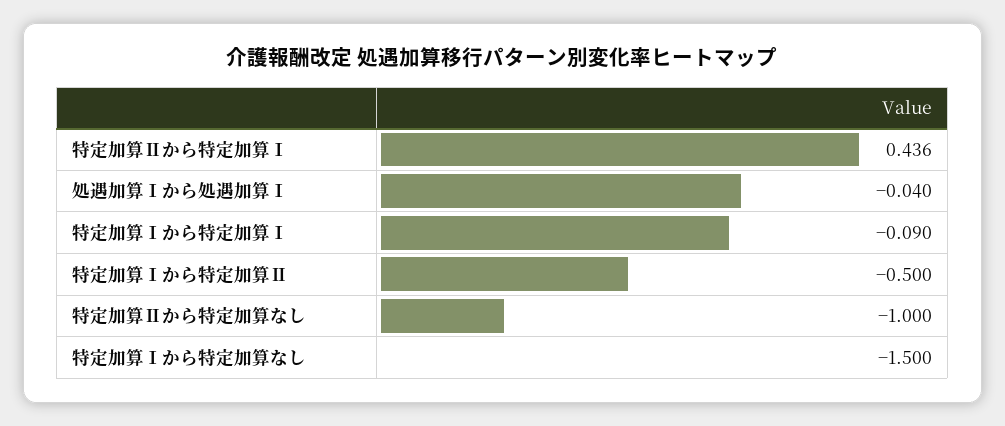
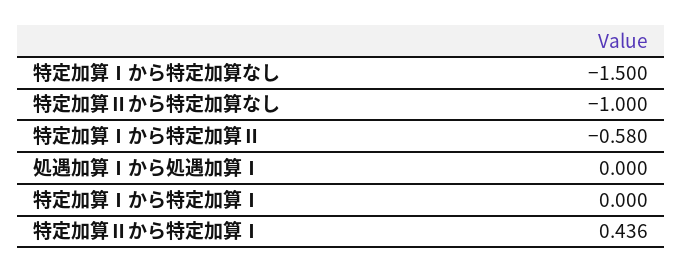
処遇加算Ⅰから処遇加算Ⅰ: -0.04 -> 0
特定加算Ⅰから特定加算Ⅰ: -0.09 -> 0
特定加算Ⅰから特定加算Ⅱ: -0.5 -> -0.58

